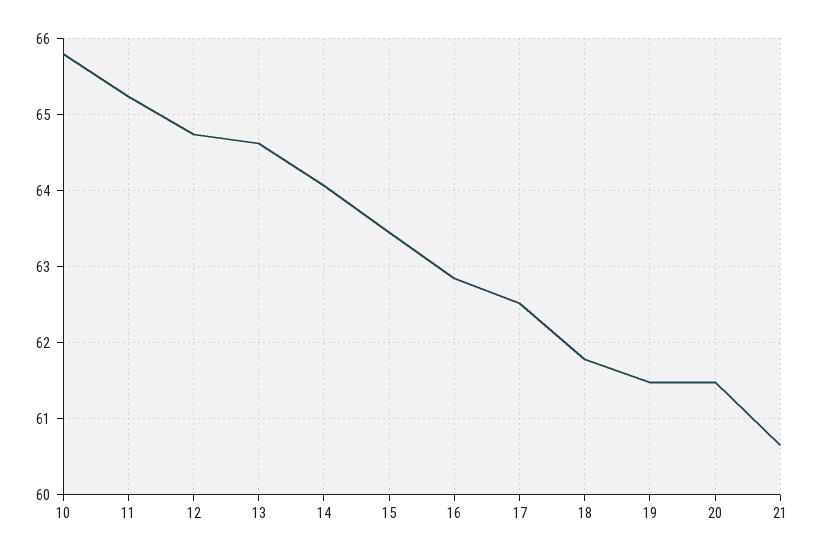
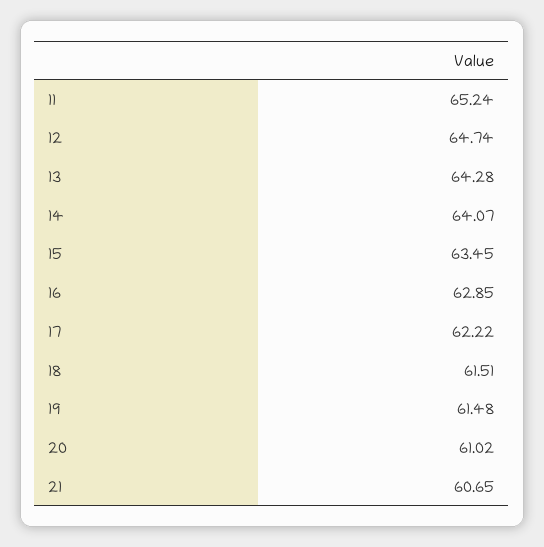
10: 65.8 -> none
13: 64.6 -> 64.28
17: 62.5 -> 62.22
18: 61.8 -> 61.51
20: 61.5 -> 61.02

